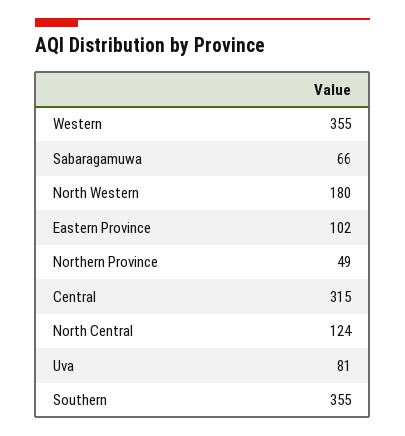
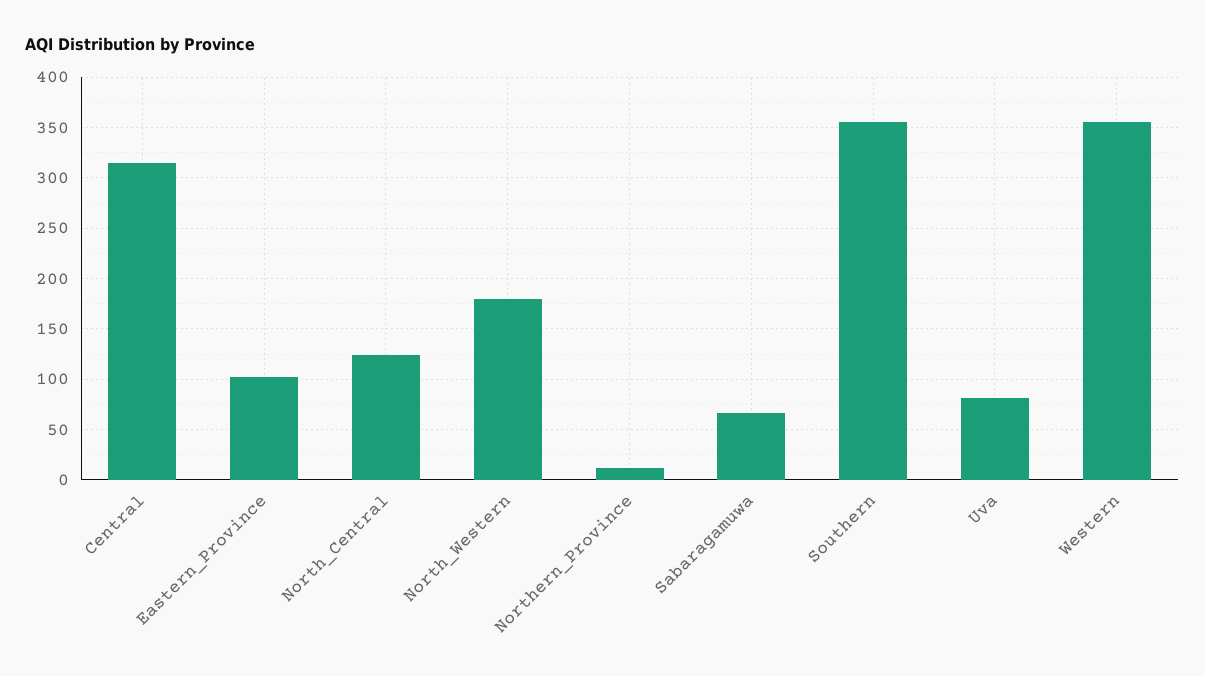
Northern Province: 49 -> 10

